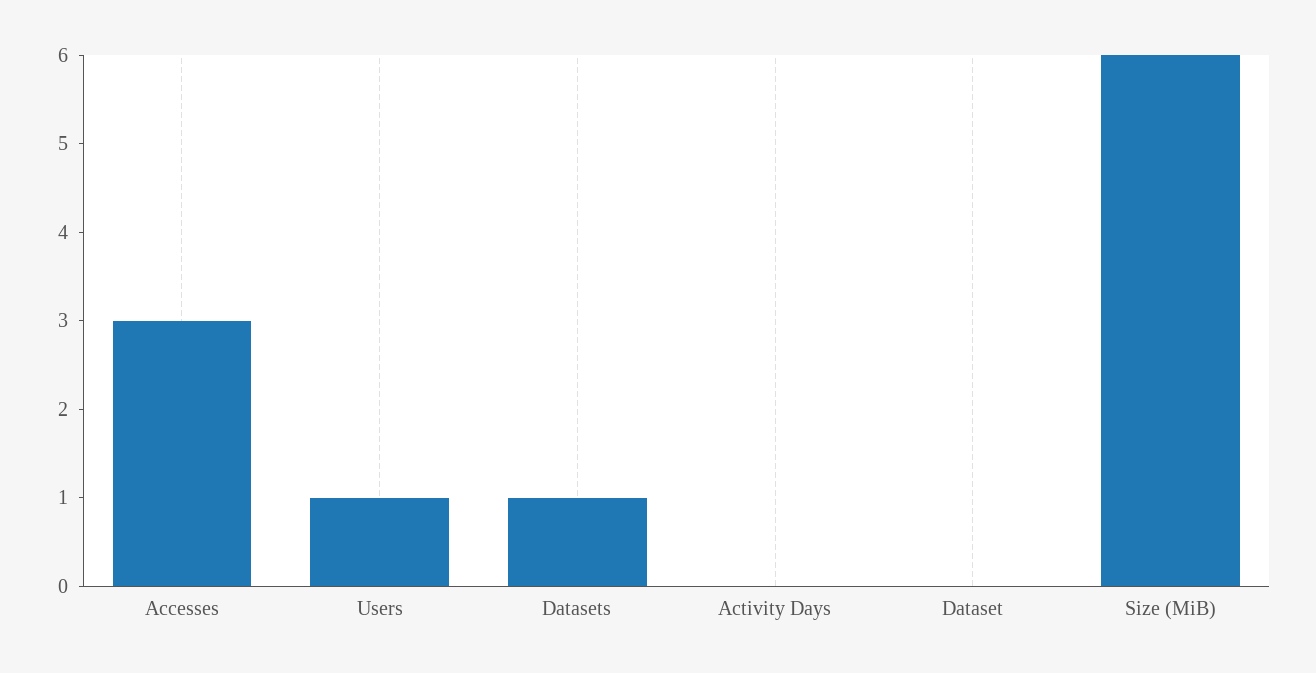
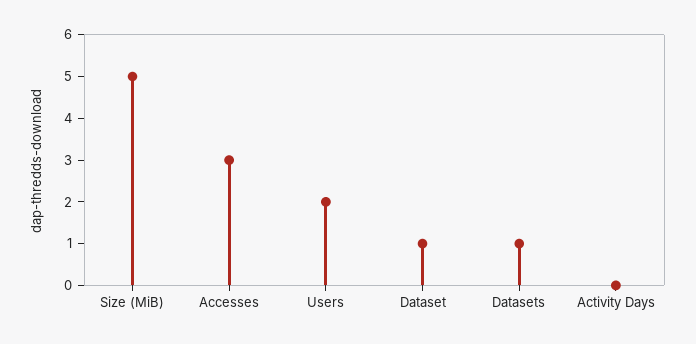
Users: 1 -> 2
Dataset: 0 -> 1
Size (MiB): 6 -> 5

